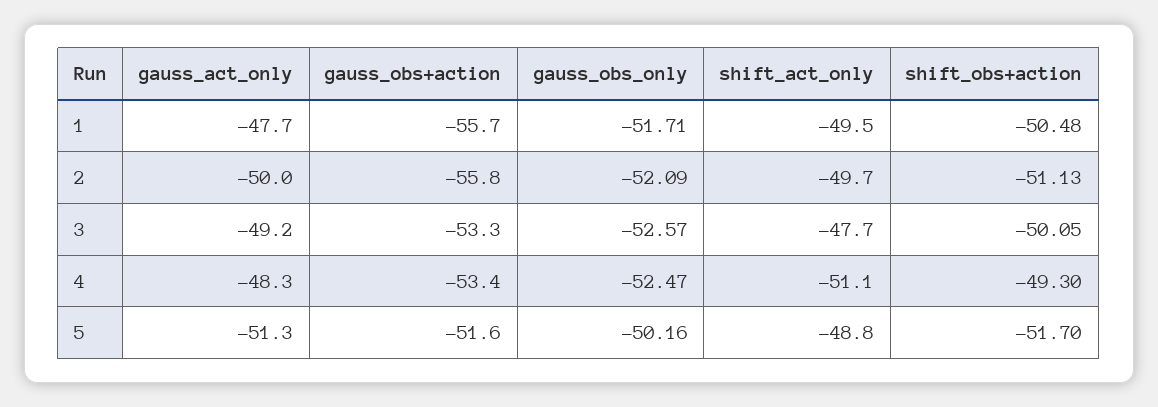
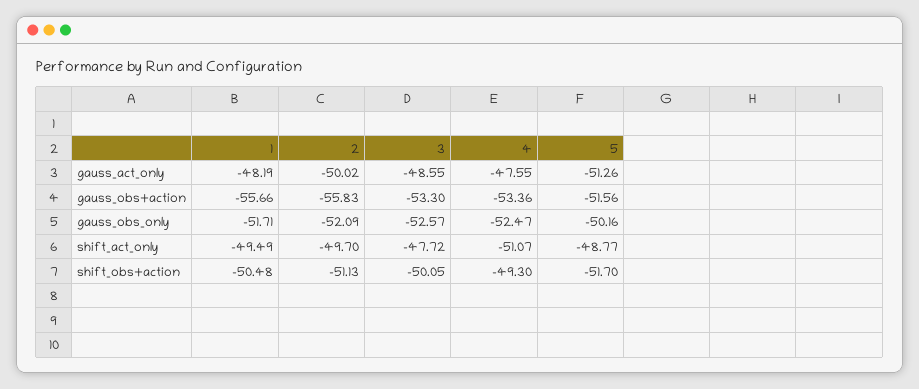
gauss_act_only, 1: -47.7 -> -48.19
gauss_act_only, 3: -49.2 -> -48.55
gauss_act_only, 4: -48.3 -> -47.55

